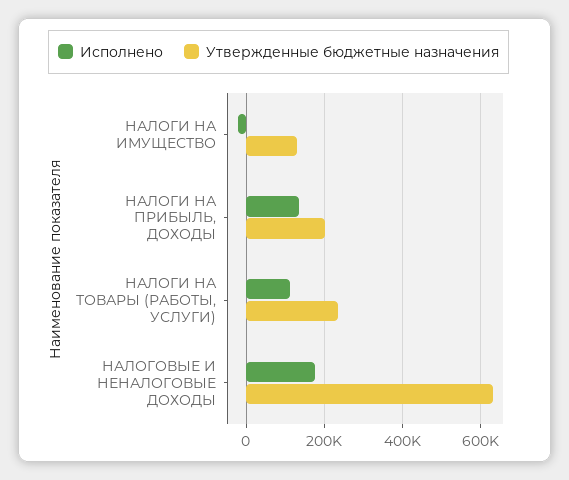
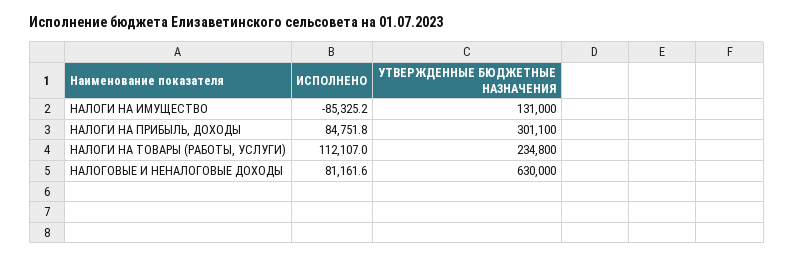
Исполнено, НАЛОГИ НА ИМУЩЕСТВО: -20000 -> -85325.2
Исполнено, НАЛОГИ НА ПРИБЫЛЬ, ДОХОДЫ: 140000 -> 84751.8
Утвержденные бюджетные назначения, НАЛОГИ НА ПРИБЫЛЬ, ДОХОДЫ: 200000 -> 301100
Исполнено, НАЛОГОВЫЕ И НЕНАЛОГОВЫЕ ДОХОДЫ: 180000 -> 81161.6

